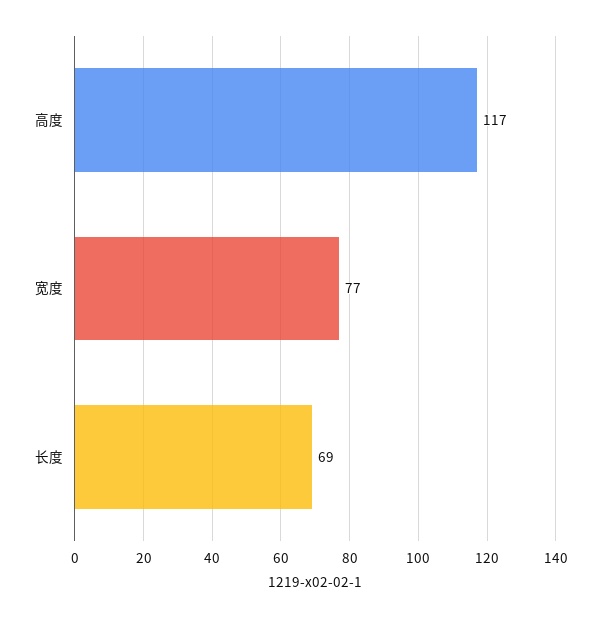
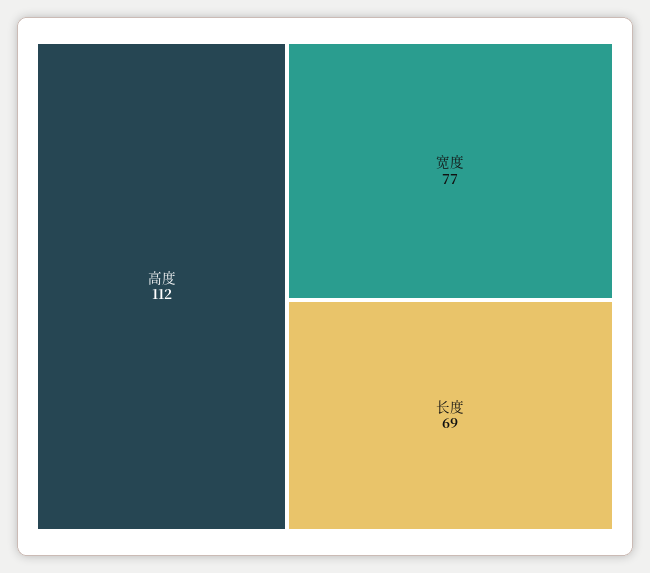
高度: 117 -> 112

